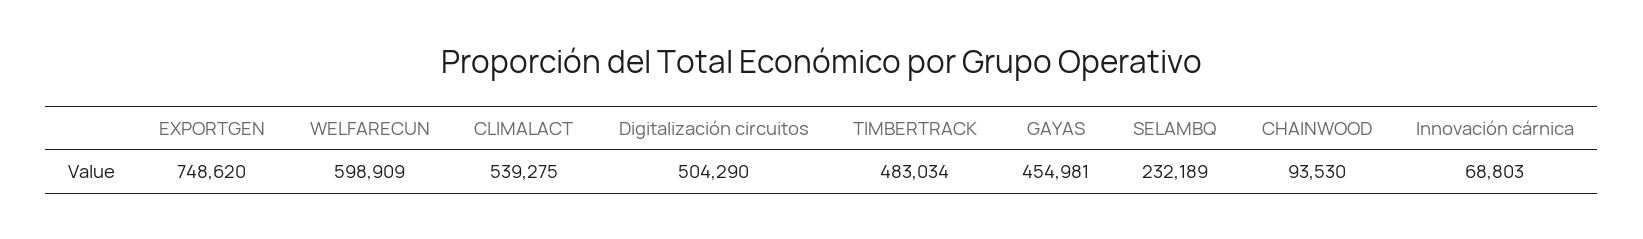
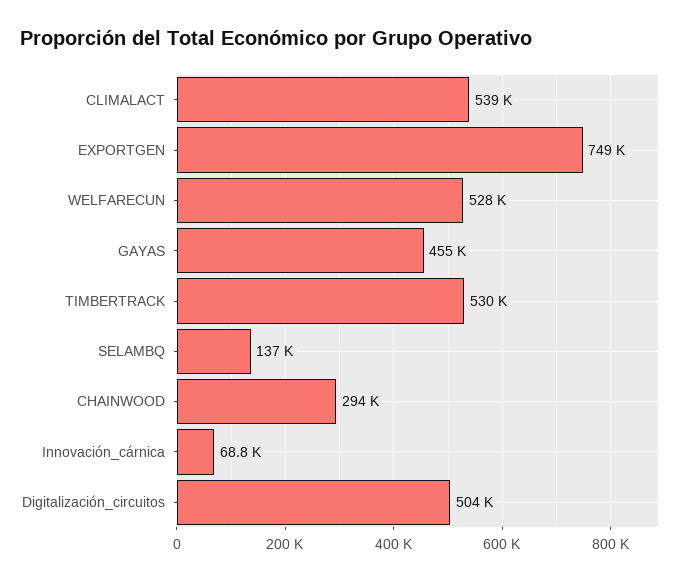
WELFARECUN: 598909 -> 528000
TIMBERTRACK: 483034 -> 530000
SELAMBQ: 232189 -> 137000
CHAINWOOD: 93530 -> 294000

